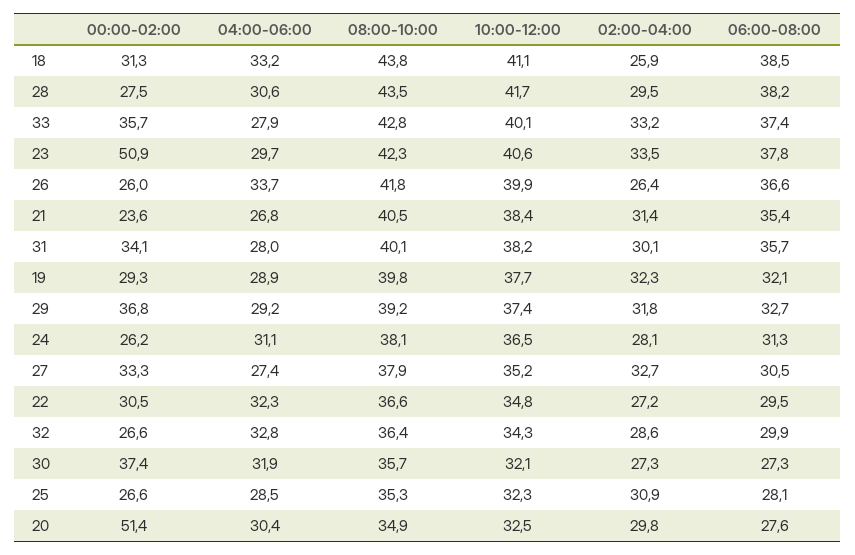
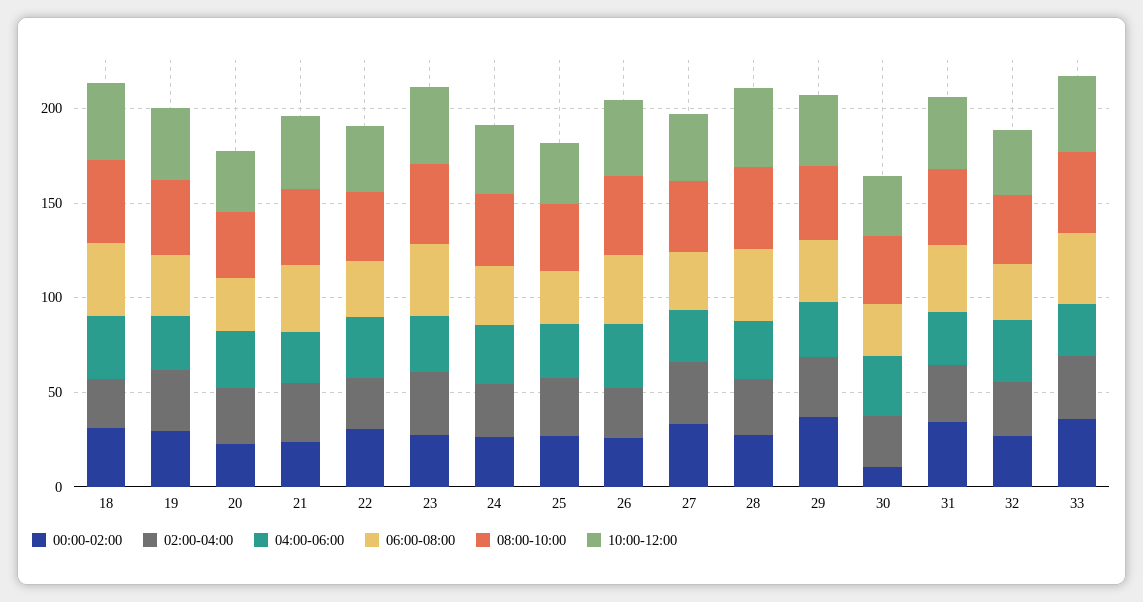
00:00-02:00, 23: 50.9 -> 30
00:00-02:00, 30: 37.4 -> 10
00:00-02:00, 20: 51.4 -> 20

